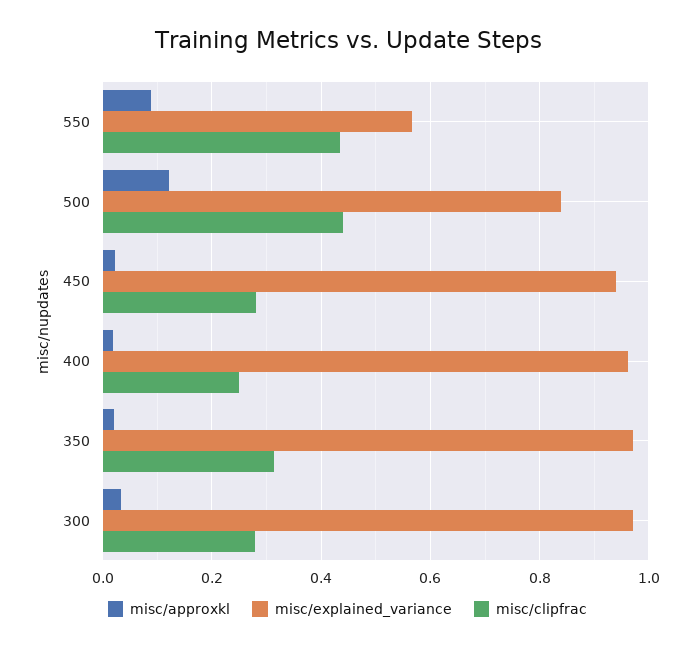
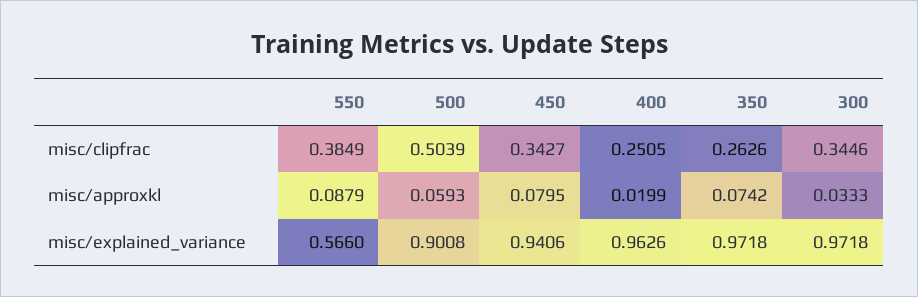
misc/clipfrac, 550: 0.44 -> 0.3849
misc/approxkl, 500: 0.12 -> 0.0593
misc/explained_variance, 500: 0.84 -> 0.9008
misc/clipfrac, 500: 0.44 -> 0.5039
misc/approxkl, 450: 0.02 -> 0.0795
misc/clipfrac, 450: 0.28 -> 0.3427
misc/approxkl, 350: 0.02 -> 0.0742
misc/clipfrac, 350: 0.32 -> 0.2626
misc/clipfrac, 300: 0.28 -> 0.3446

